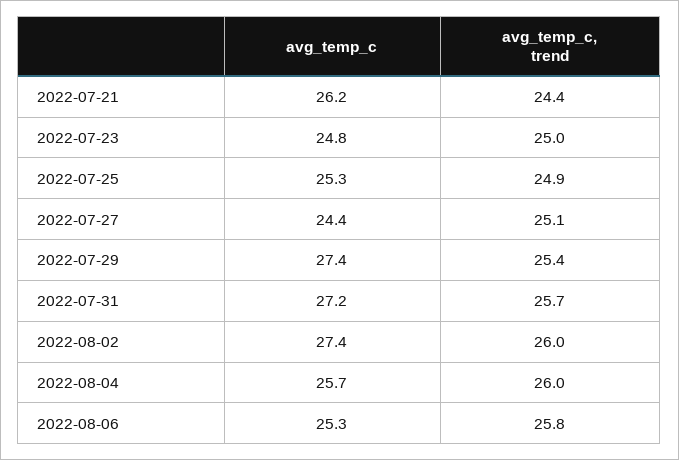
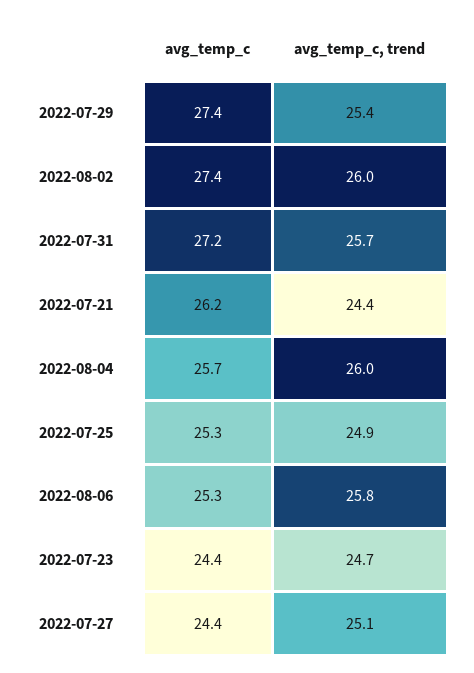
avg_temp_c, 2022-07-23: 24.8 -> 24.4
avg_temp_c, trend, 2022-07-23: 25 -> 24.7

